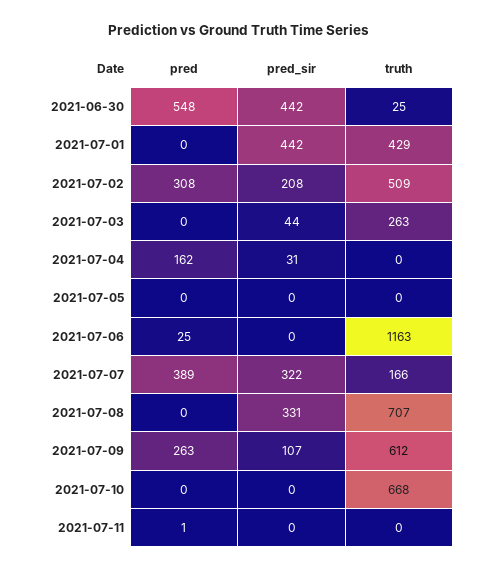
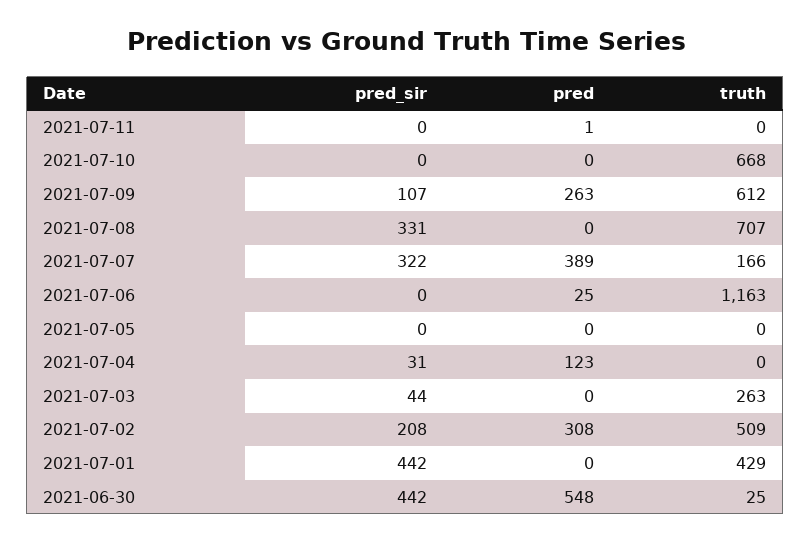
pred, 2021-07-04: 162 -> 123

